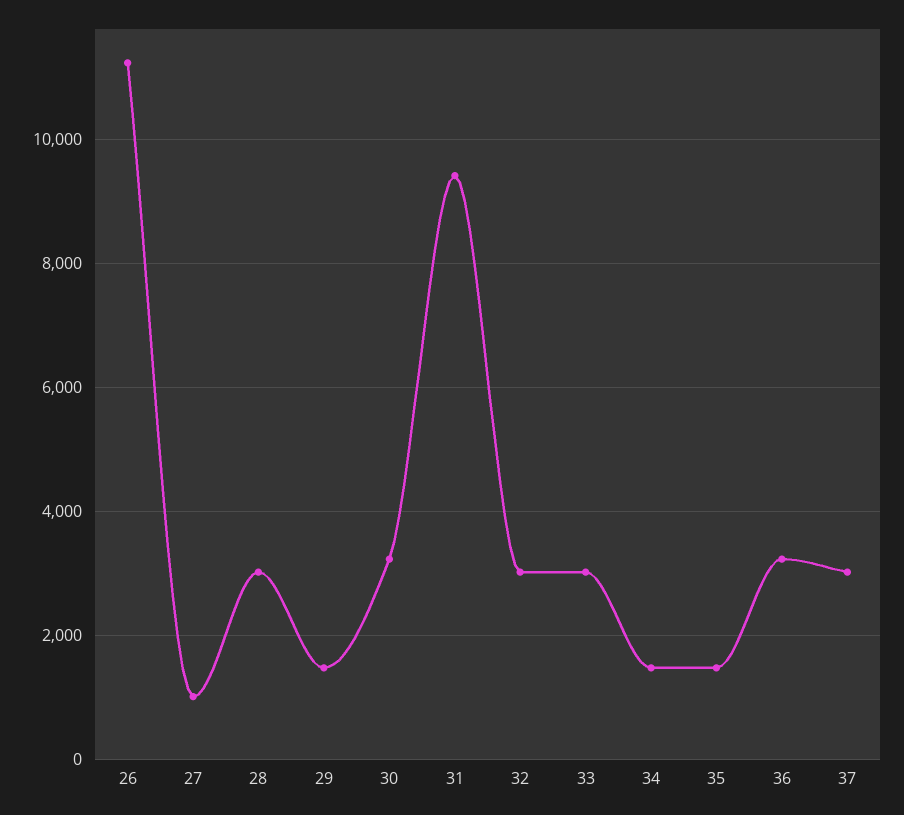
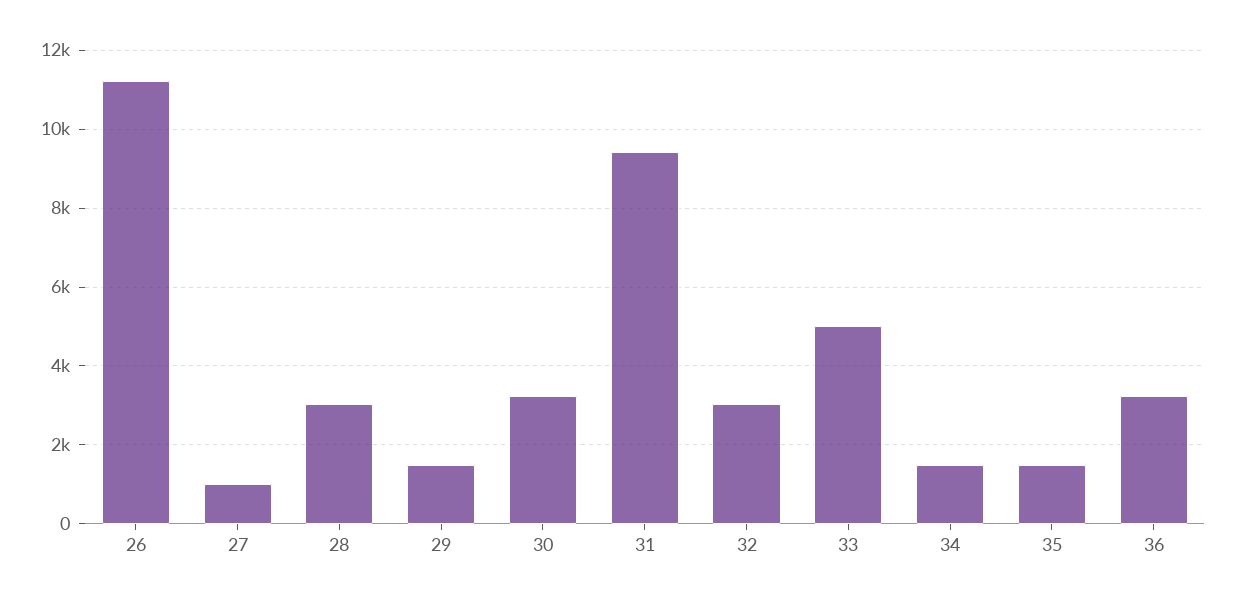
33: 3000 -> 5000
37: 3000 -> none

